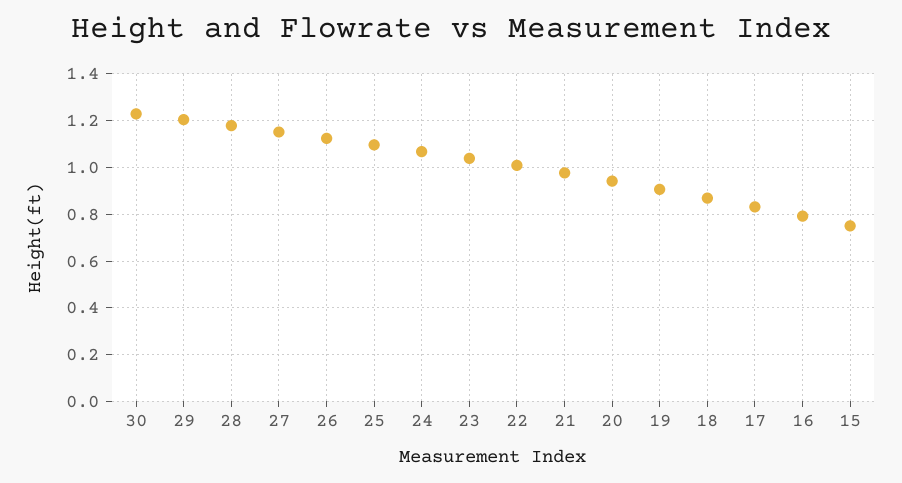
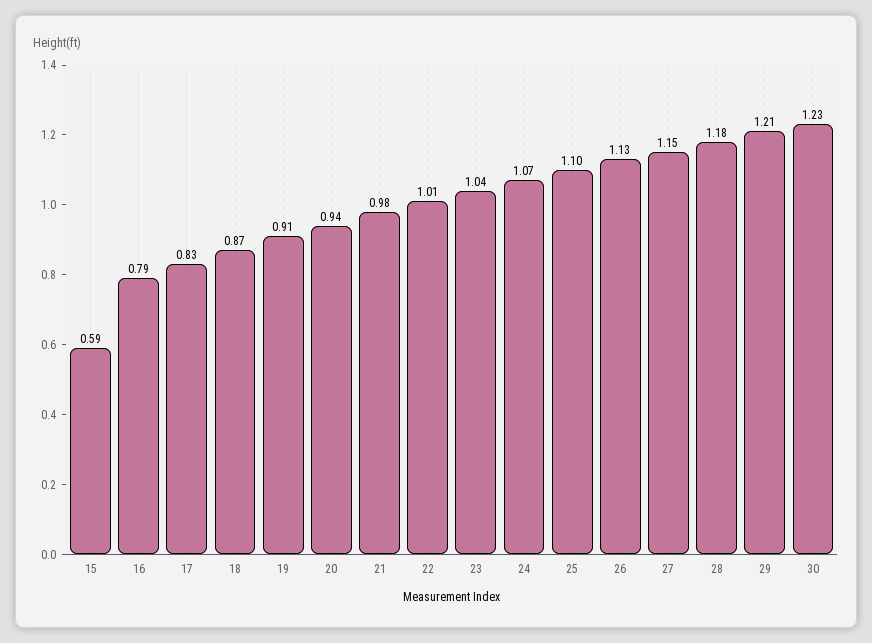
15: 0.75 -> 0.59

